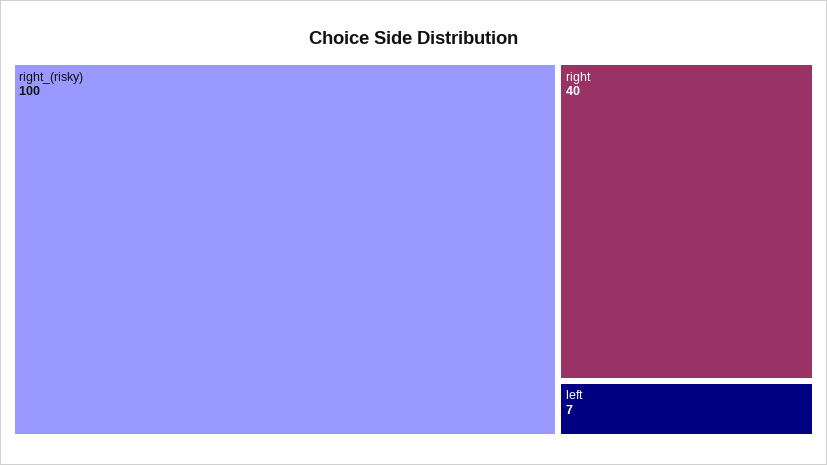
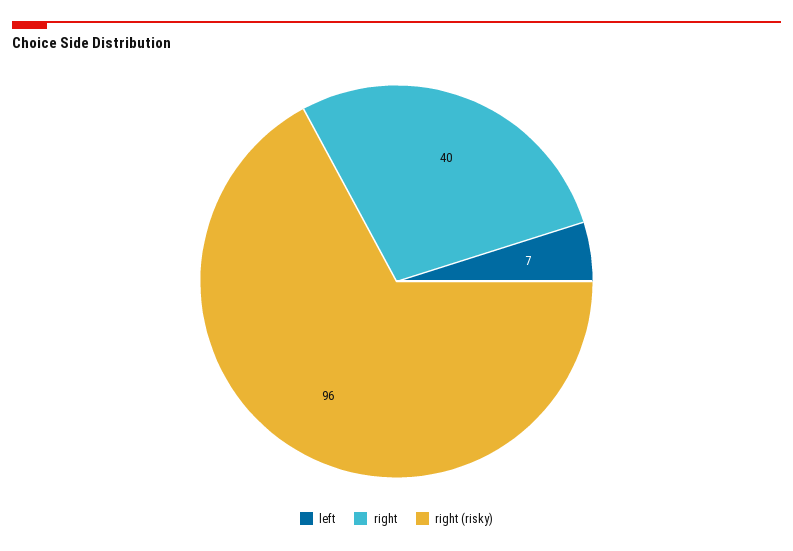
right_(risky): 100 -> 96

